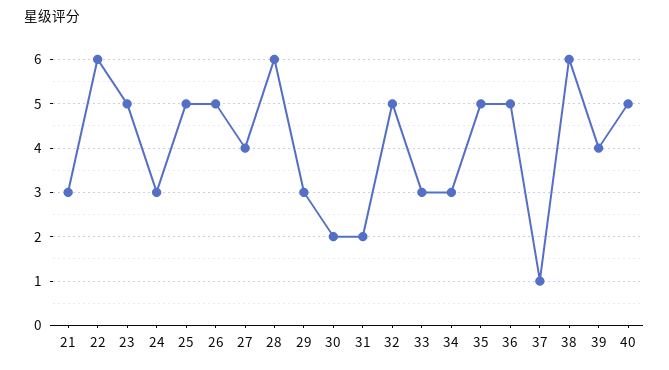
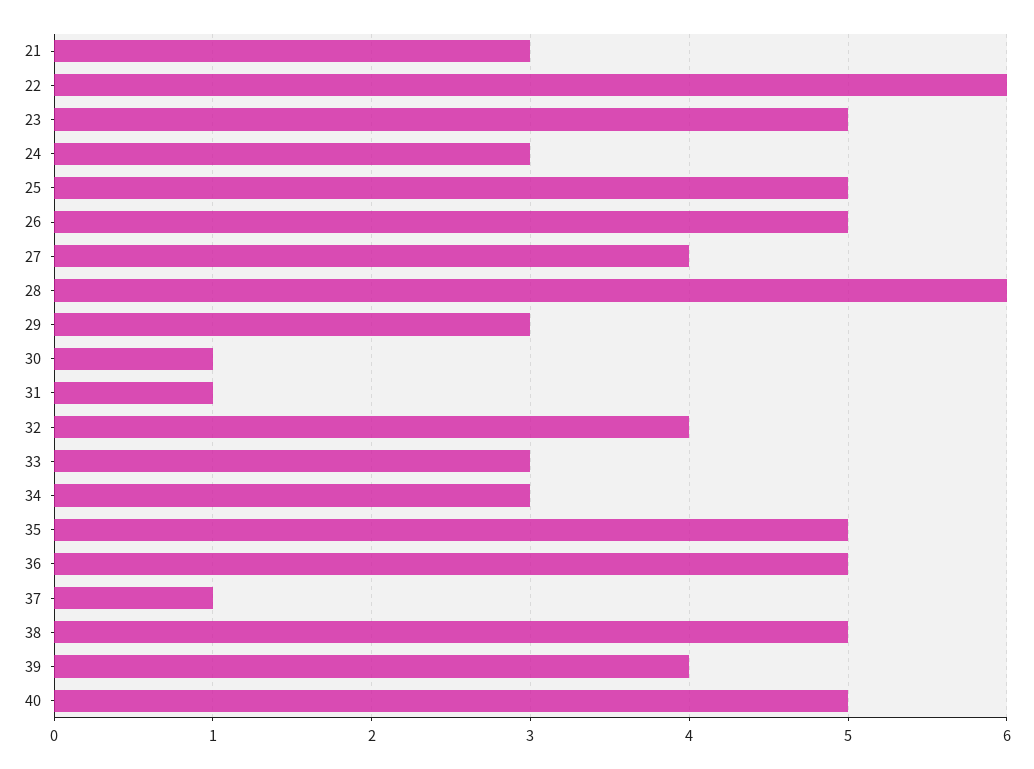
30: 2 -> 1
31: 2 -> 1
32: 5 -> 4
38: 6 -> 5

